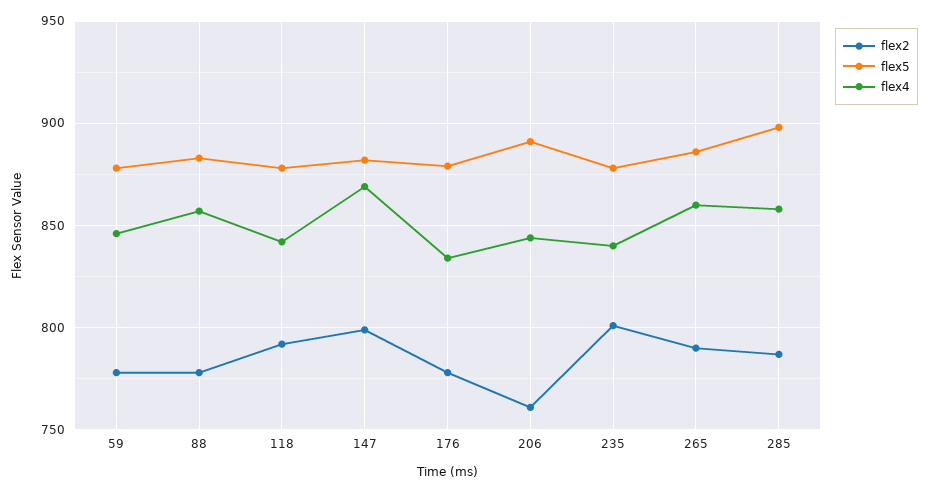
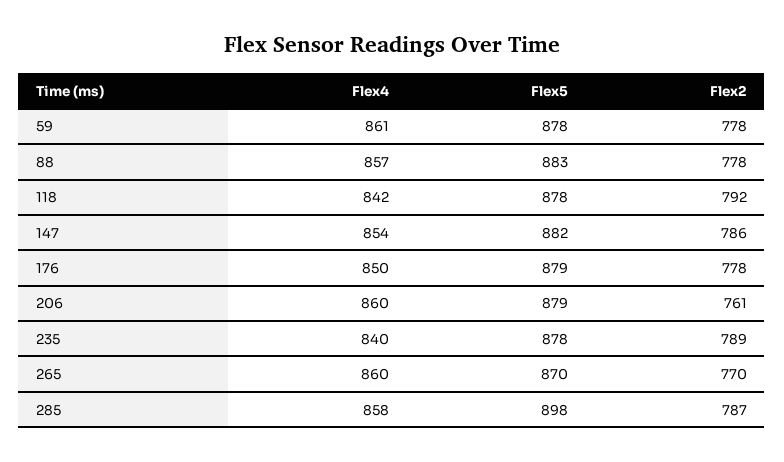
flex4, 59: 845 -> 861
flex2, 147: 800 -> 786
flex4, 147: 870 -> 854
flex4, 176: 835 -> 850
flex5, 206: 890 -> 879
flex4, 206: 845 -> 860
flex2, 235: 800 -> 789
flex2, 265: 790 -> 770
flex5, 265: 885 -> 870

